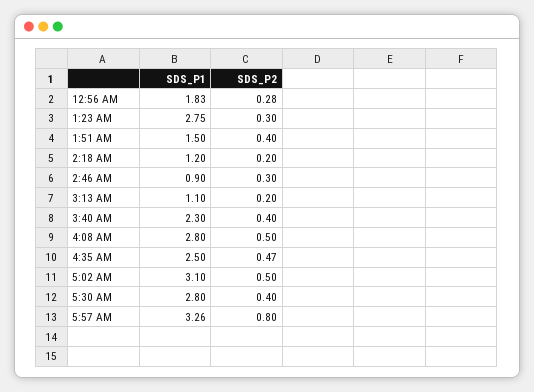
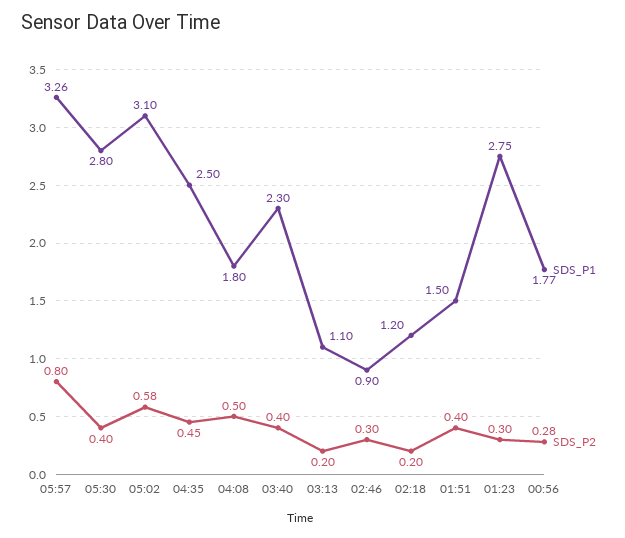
SDS_P1, 12:56 AM: 1.83 -> 1.77
SDS_P1, 4:08 AM: 2.8 -> 1.8
SDS_P2, 4:35 AM: 0.47 -> 0.45
SDS_P2, 5:02 AM: 0.5 -> 0.58

